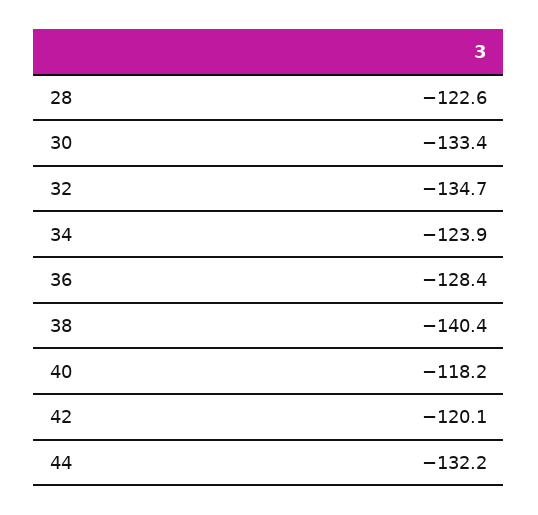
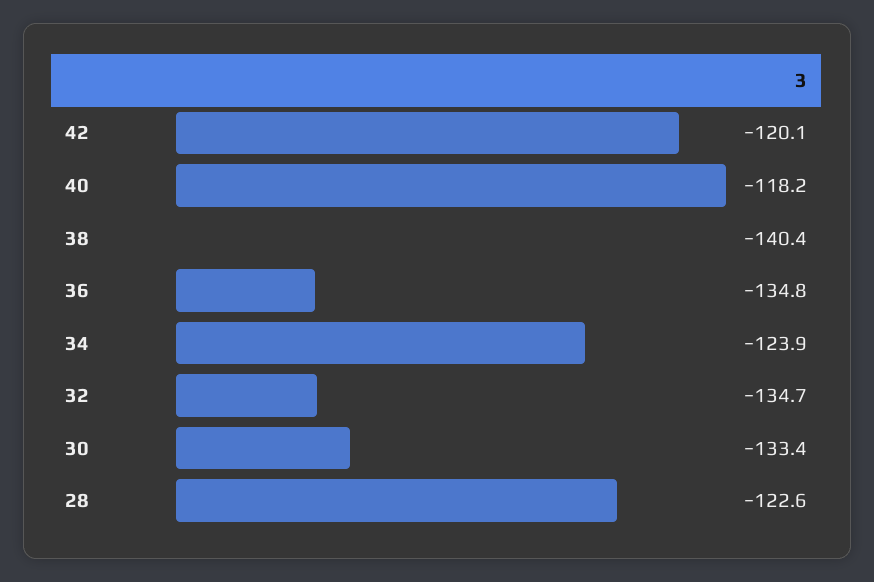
36: -128.4 -> -134.8
44: -132.2 -> none

